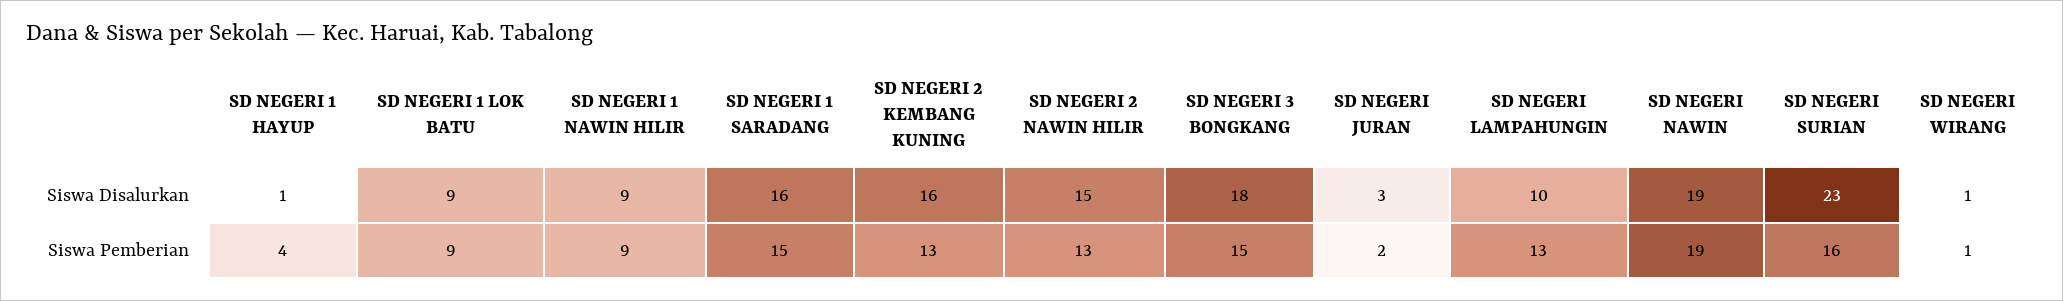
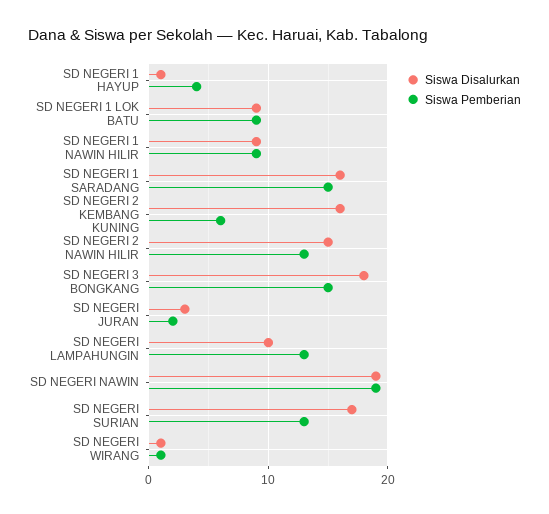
Siswa Disalurkan, SD NEGERI SURIAN: 23 -> 17
Siswa Pemberian, SD NEGERI 2 KEMBANG KUNING: 13 -> 6
Siswa Pemberian, SD NEGERI SURIAN: 16 -> 13

